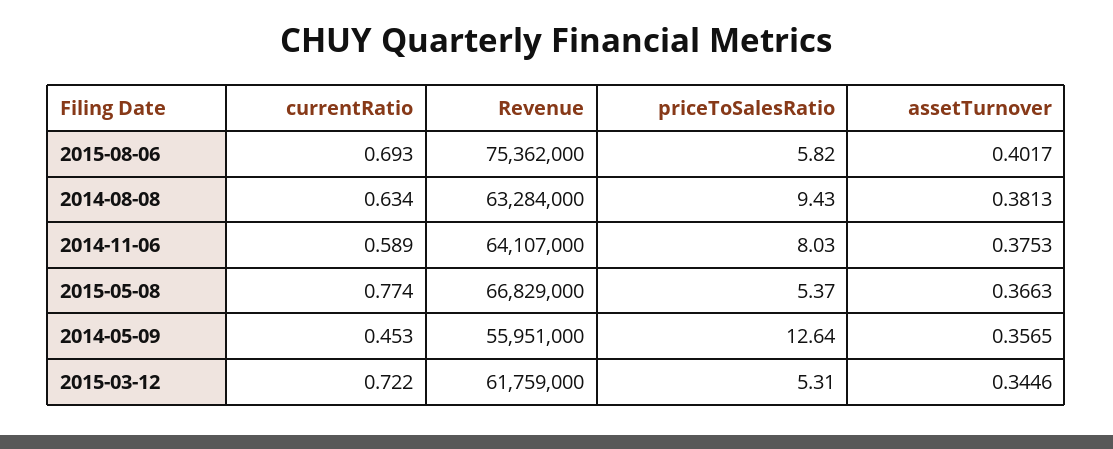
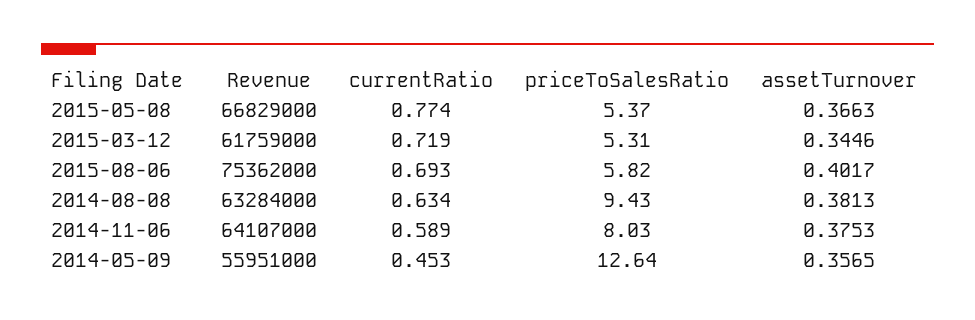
currentRatio, 2015-03-12: 0.722 -> 0.719

